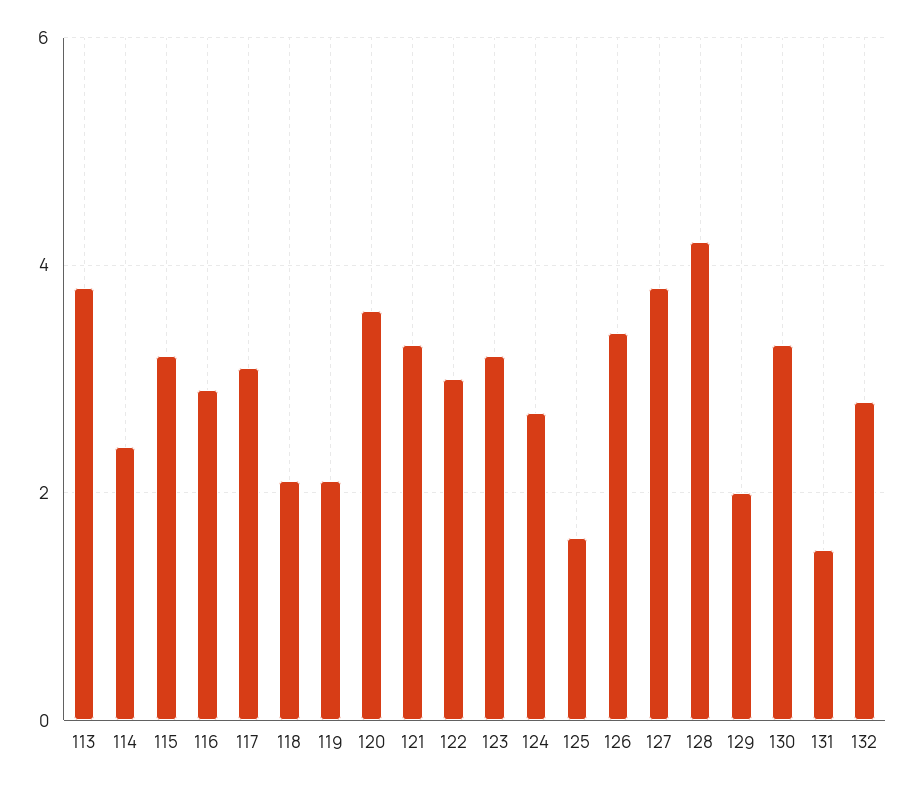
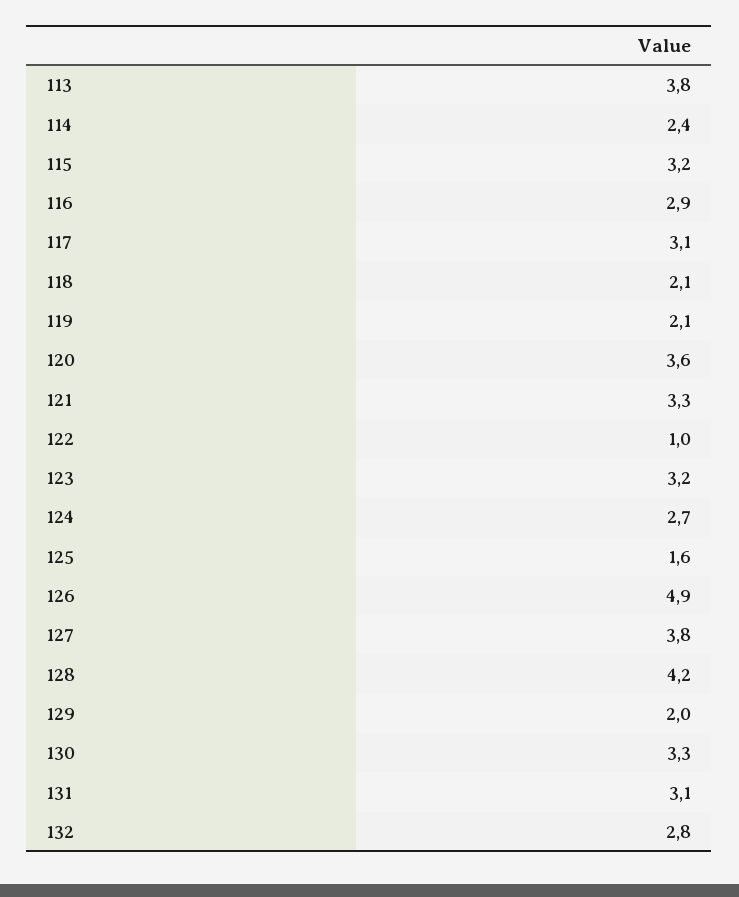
122: 3 -> 1
126: 3.5 -> 4.9
131: 1.5 -> 3.1

